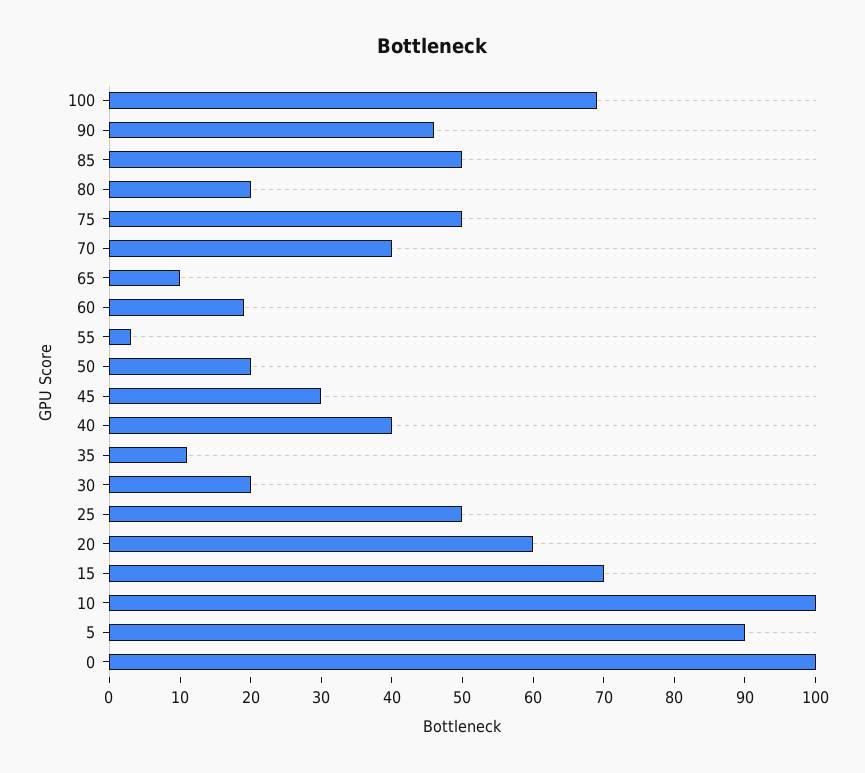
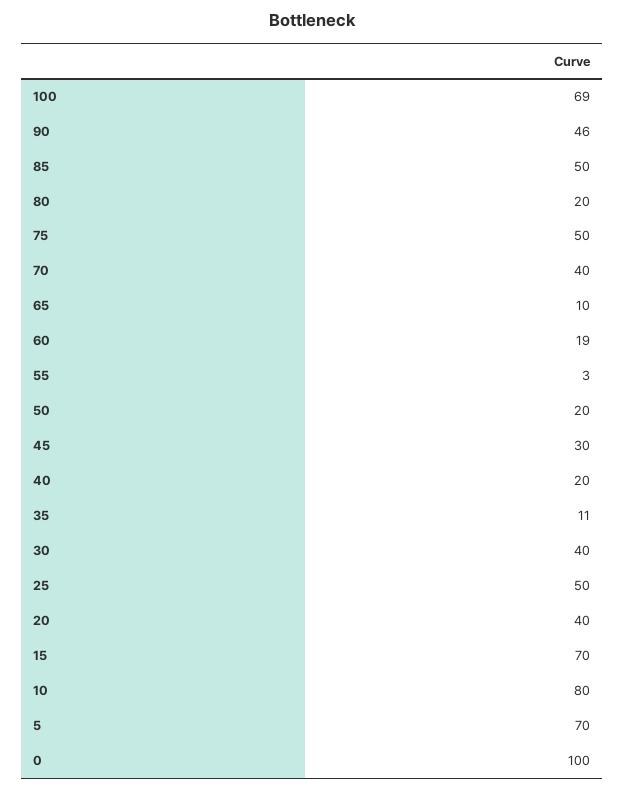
40: 40 -> 20
30: 20 -> 40
20: 60 -> 40
10: 100 -> 80
5: 90 -> 70

